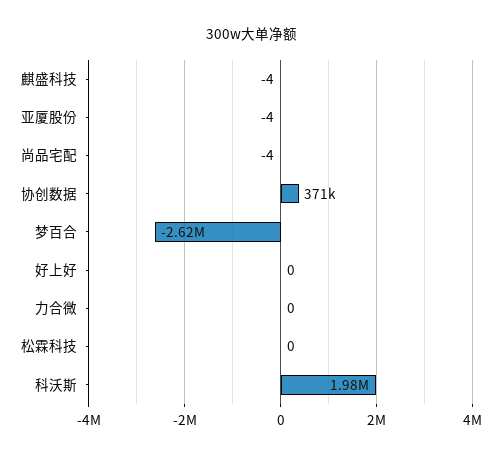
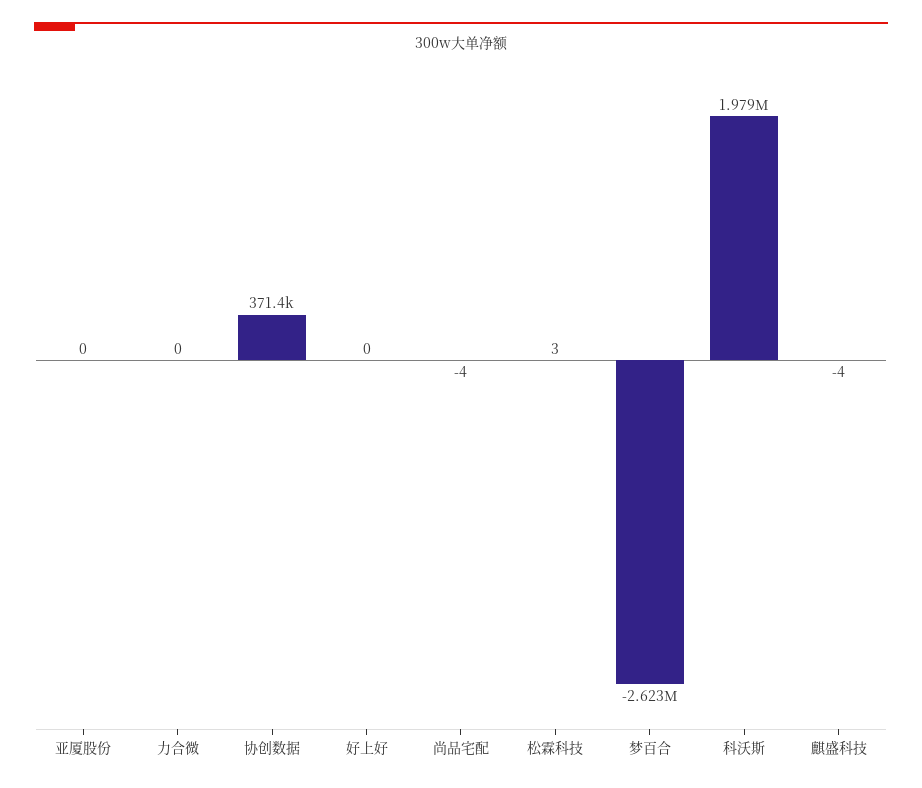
亚厦股份: -4 -> 0
松霖科技: 0 -> 3

